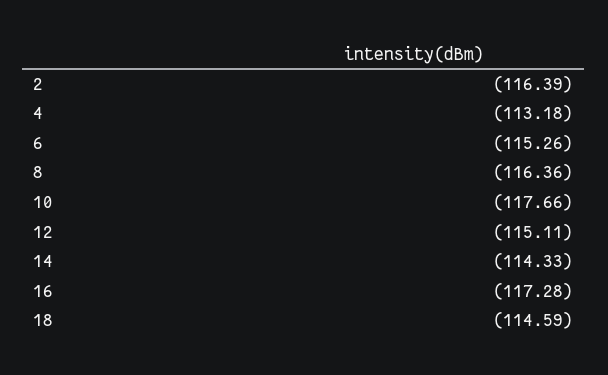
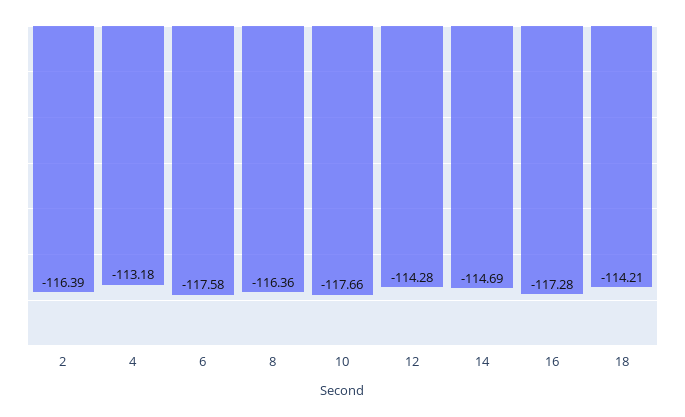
6: -115.26 -> -117.58
12: -115.11 -> -114.28
14: -114.33 -> -114.69
18: -114.59 -> -114.21

